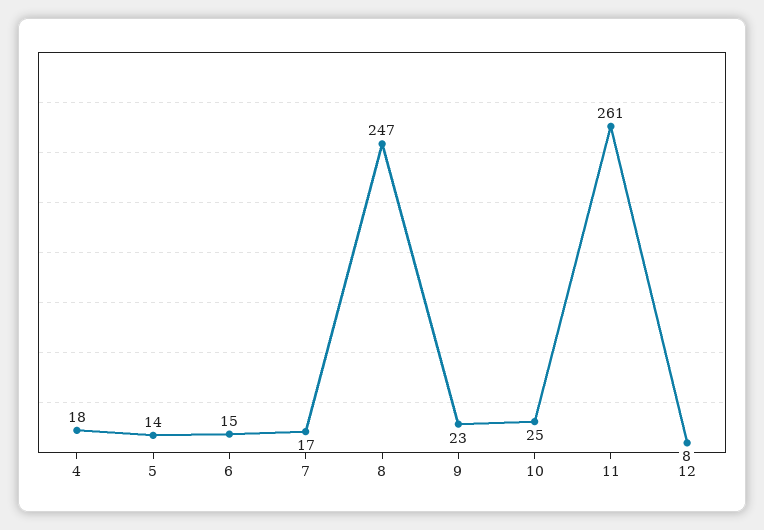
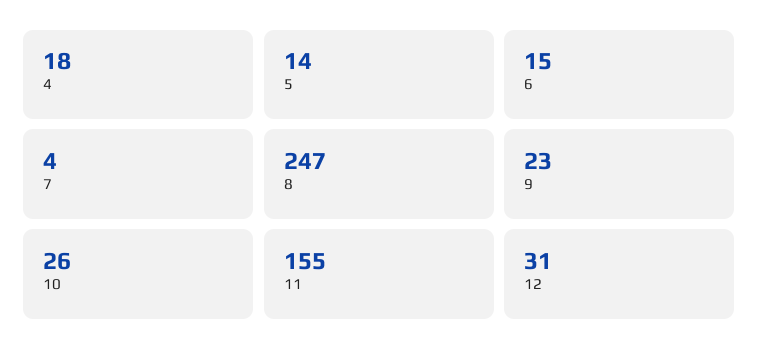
7: 17 -> 4
10: 25 -> 26
11: 261 -> 155
12: 8 -> 31

